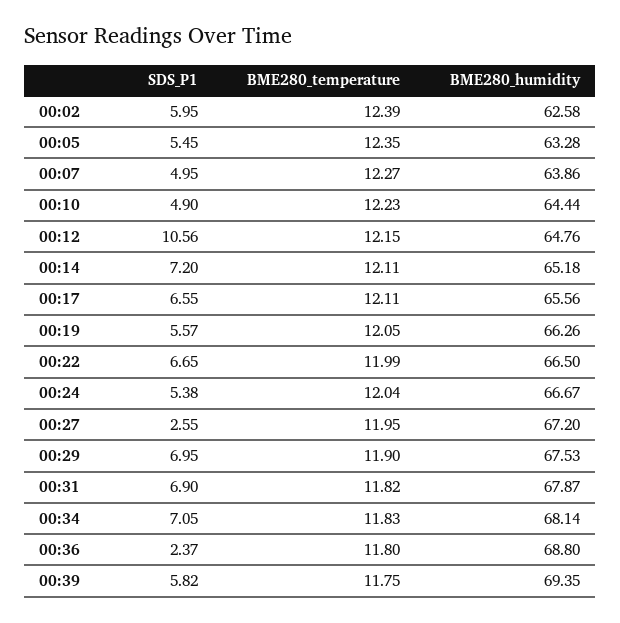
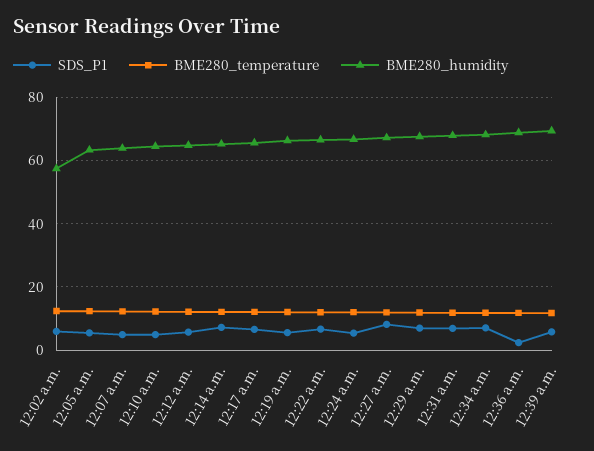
BME280_humidity, 00:02: 62.58 -> 58
SDS_P1, 00:12: 10.56 -> 6
SDS_P1, 00:27: 2.55 -> 8

